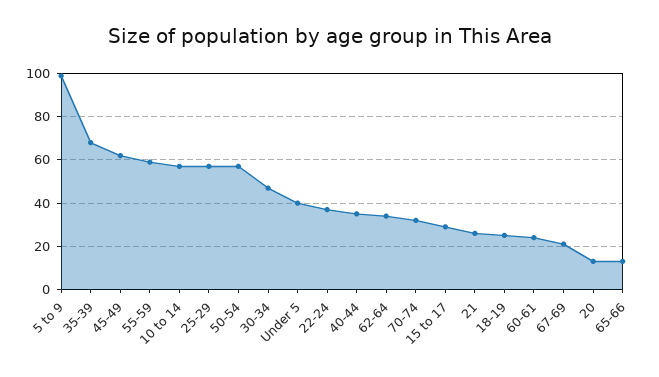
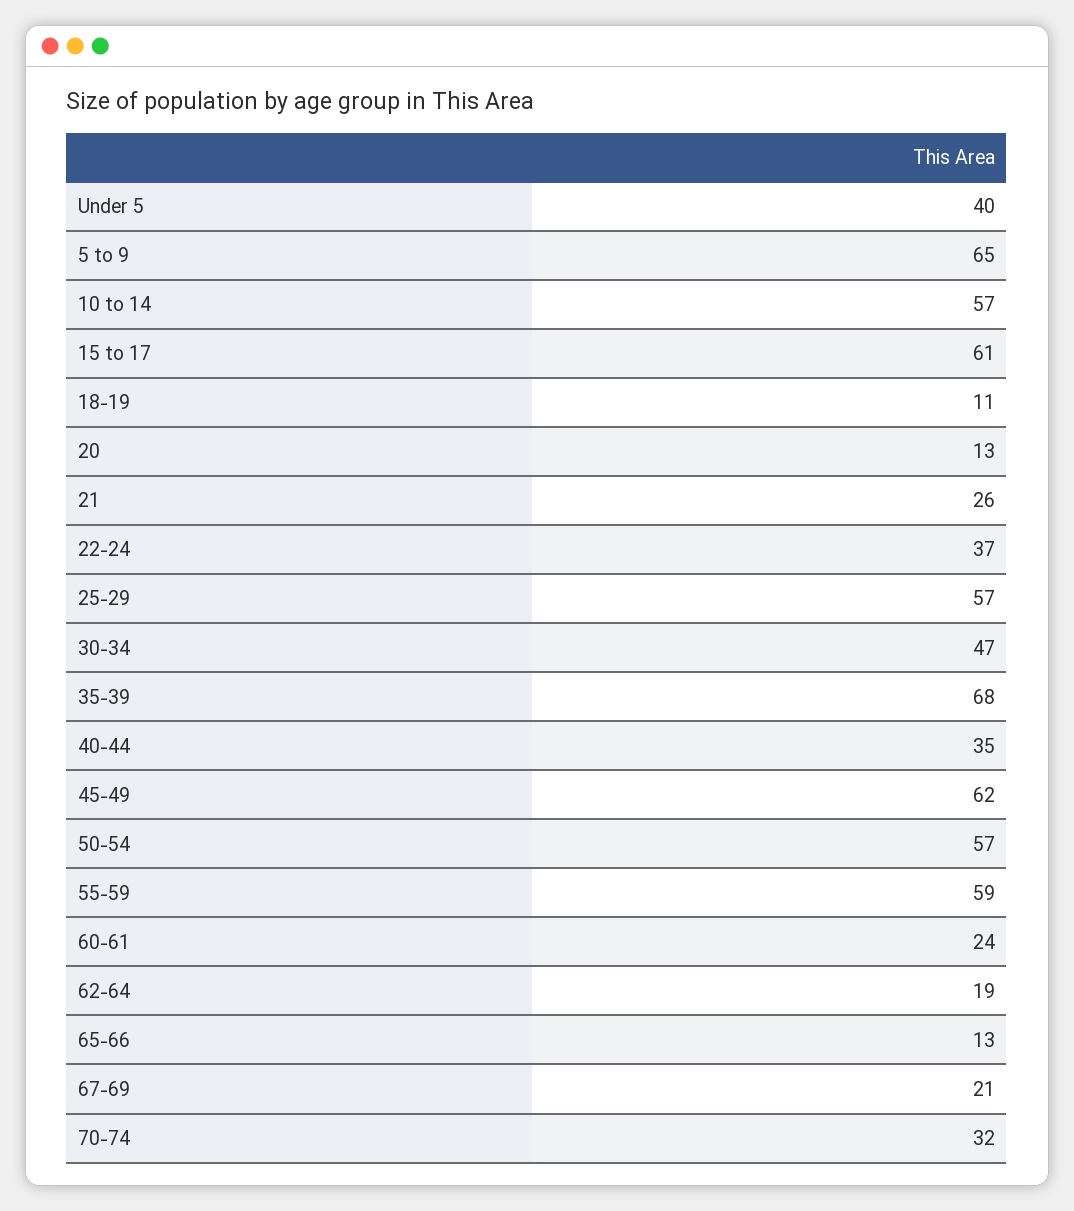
5 to 9: 100 -> 65
62-64: 35 -> 19
15 to 17: 30 -> 61
18-19: 25 -> 11

